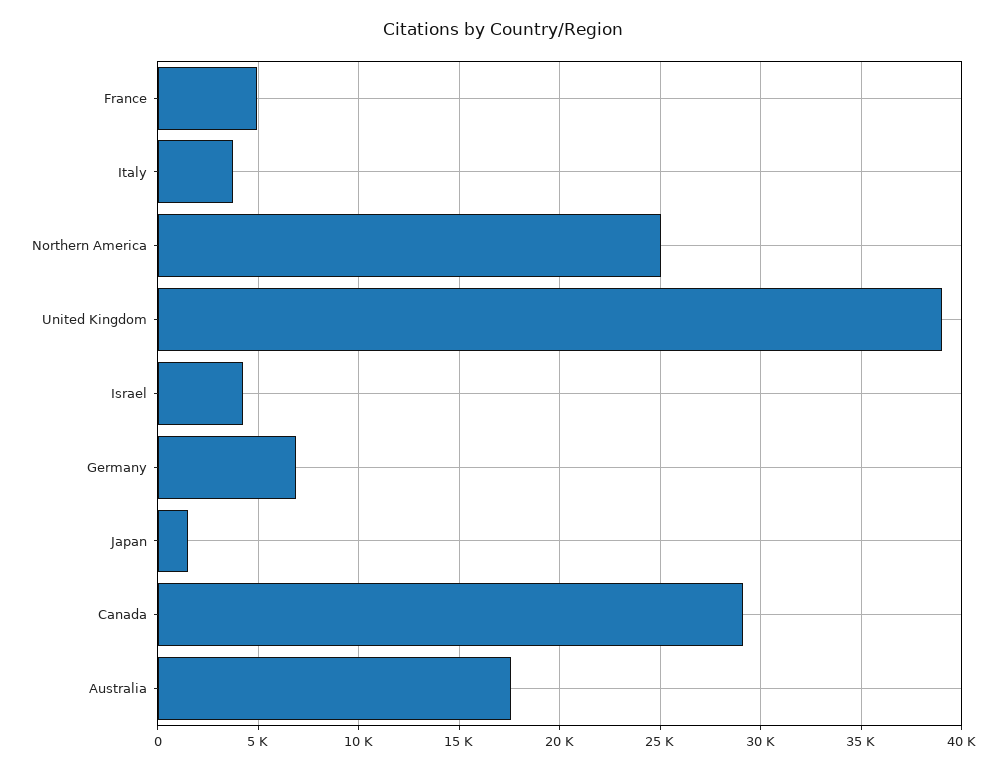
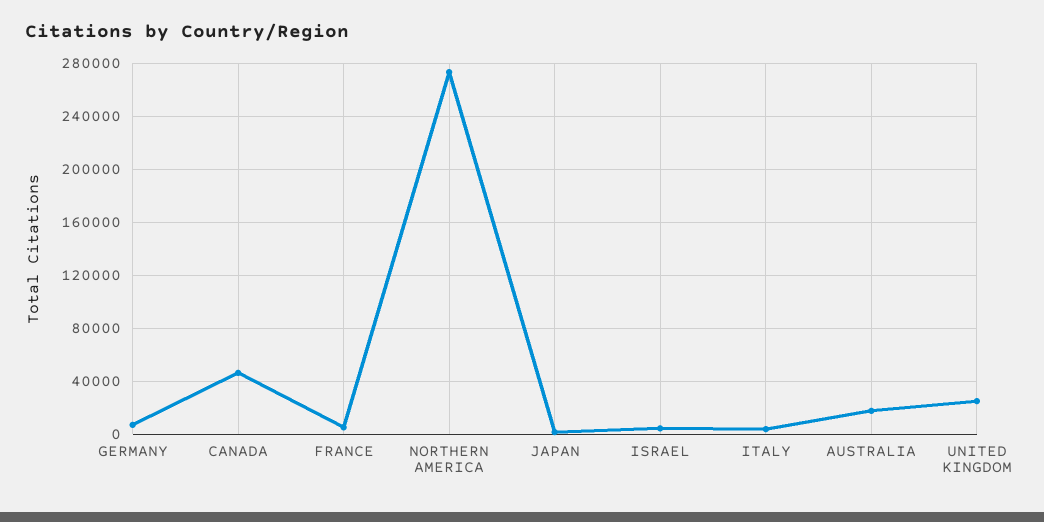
Northern America: 25000 -> 275000
United Kingdom: 39000 -> 25000
Canada: 29000 -> 45000

